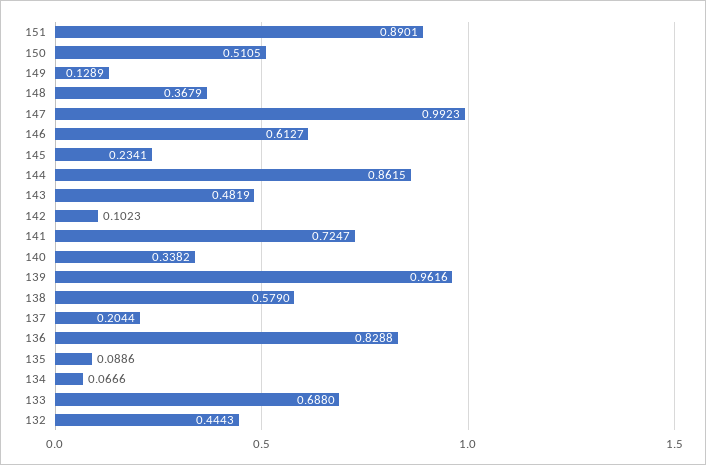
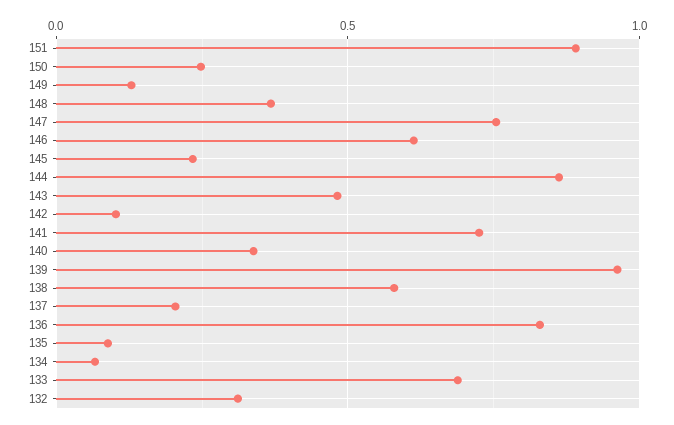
150: 0.5105 -> 0.25
147: 0.9923 -> 0.75
132: 0.4443 -> 0.3

